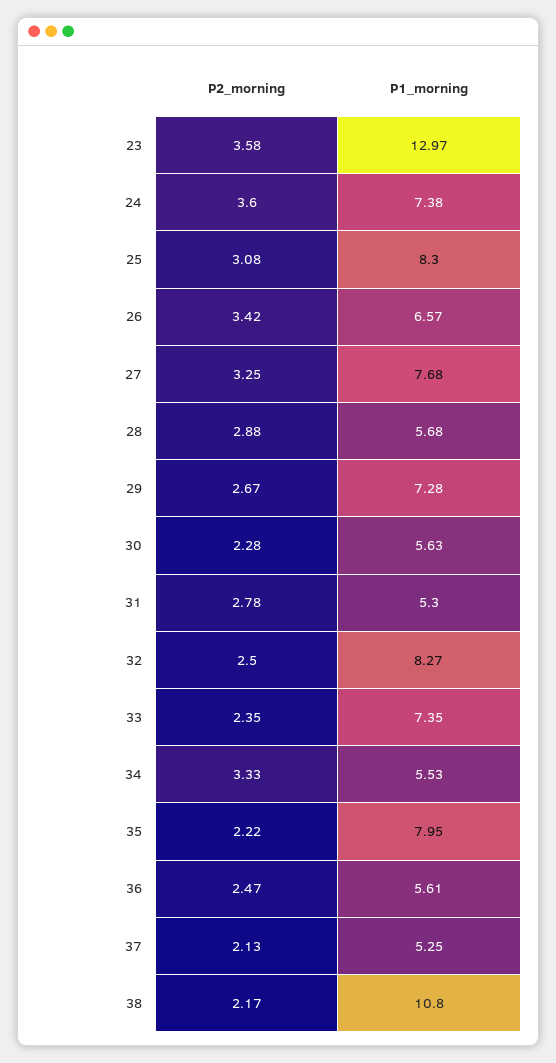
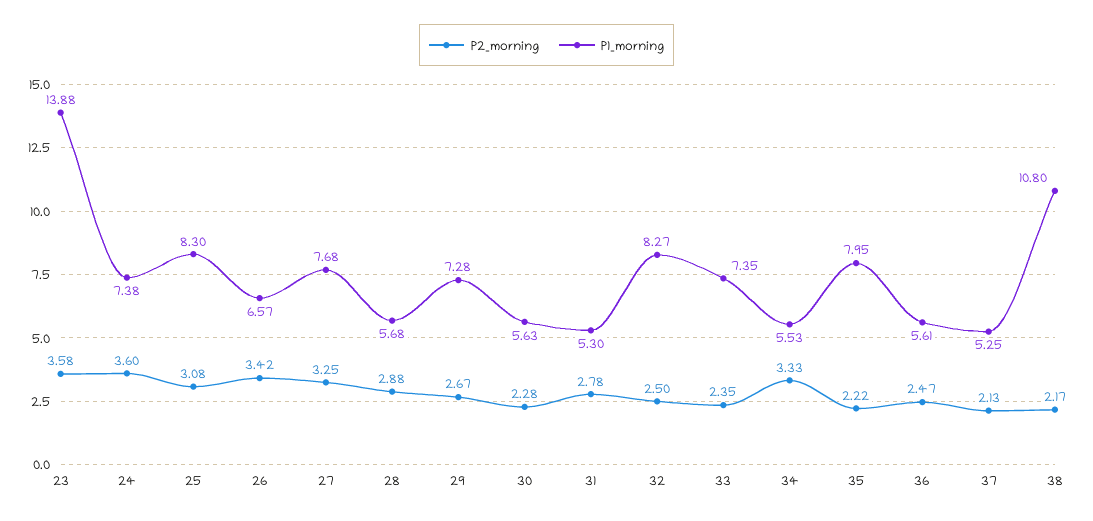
P1_morning, 23: 12.97 -> 13.88

